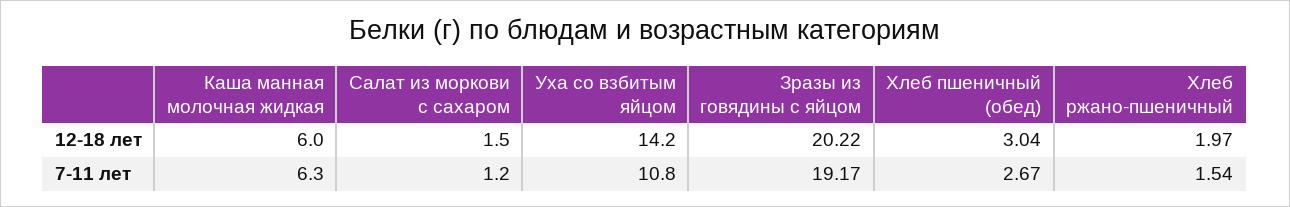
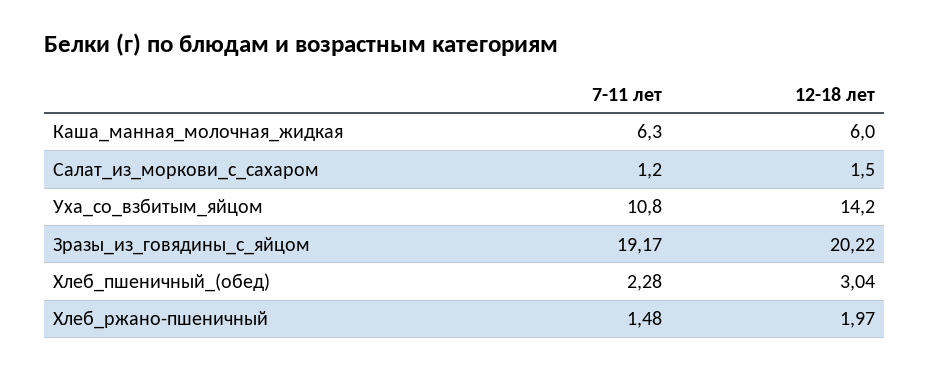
Хлеб пшеничный (обед), 7-11 лет: 2.67 -> 2.28
Хлеб ржано-пшеничный, 7-11 лет: 1.54 -> 1.48

